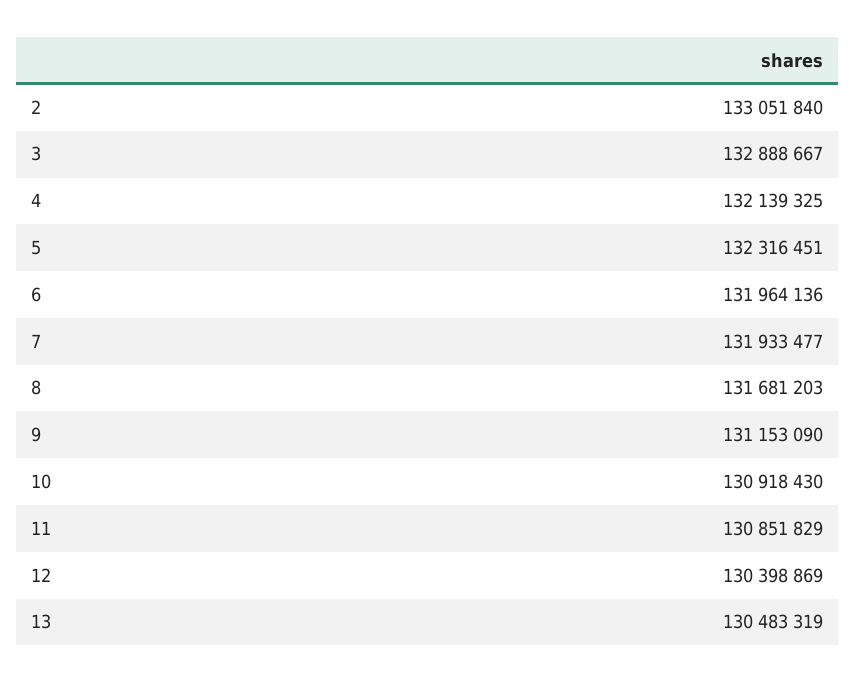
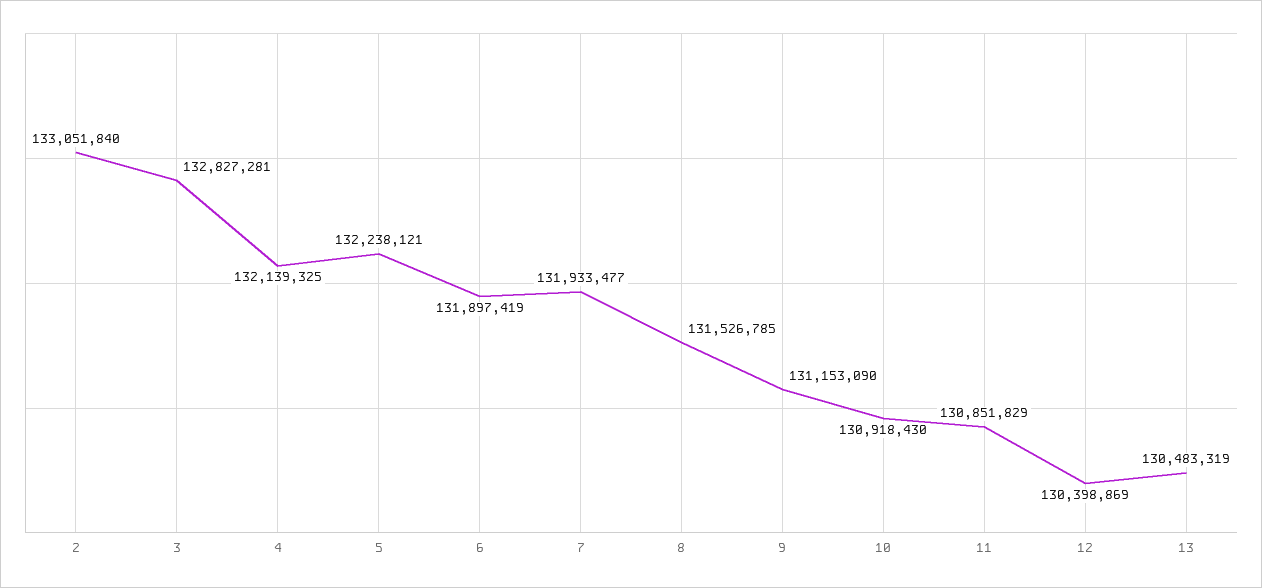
3: 132888667 -> 132827281
5: 132316451 -> 132238121
6: 131964136 -> 131897419
8: 131681203 -> 131526785

